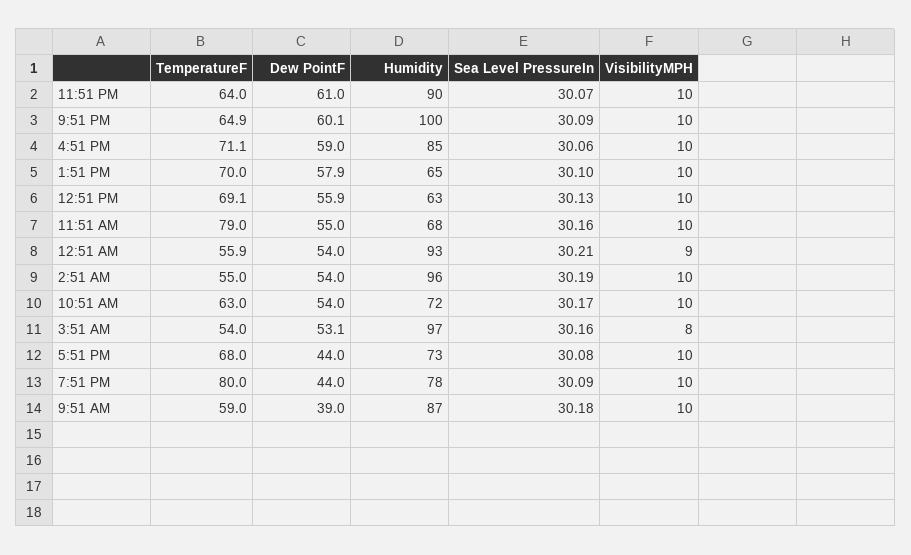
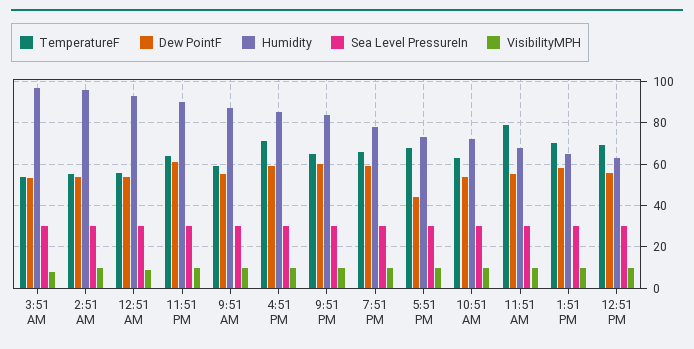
Humidity, 9:51 PM: 100 -> 85
TemperatureF, 7:51 PM: 80 -> 65
Dew PointF, 7:51 PM: 44 -> 60
Dew PointF, 9:51 AM: 39 -> 55

